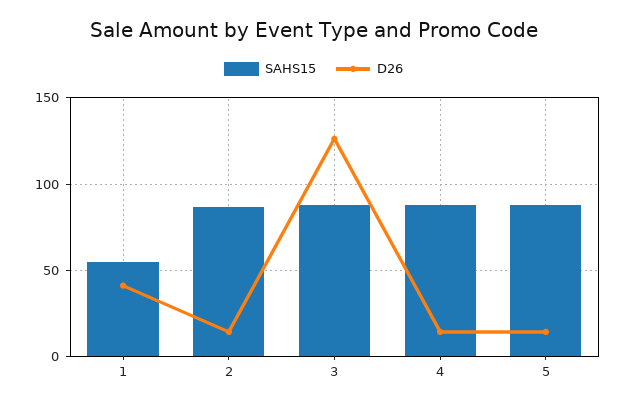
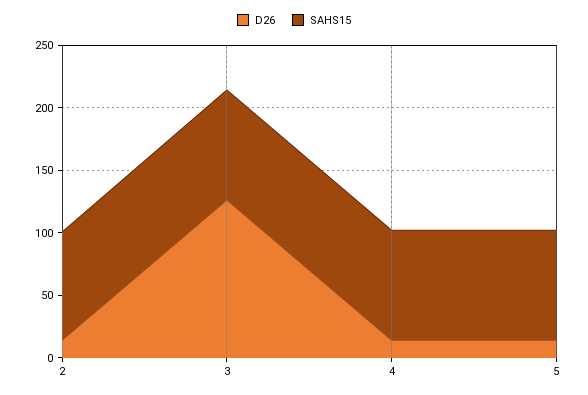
SAHS15, 1: 55 -> none
D26, 1: 40 -> none

